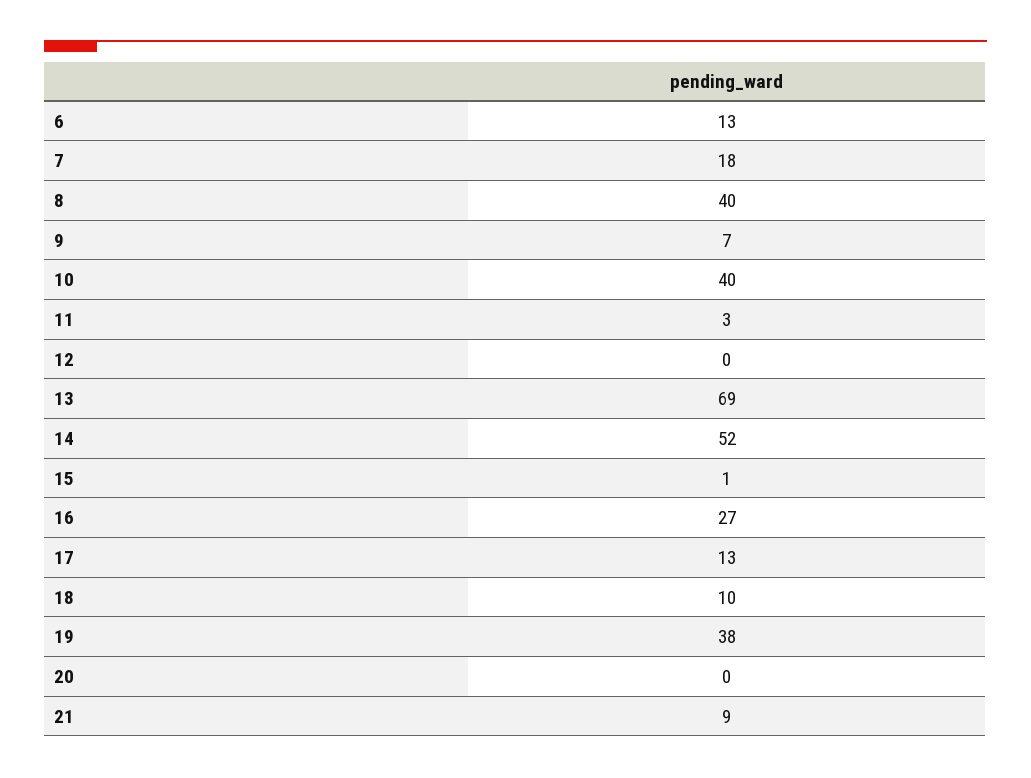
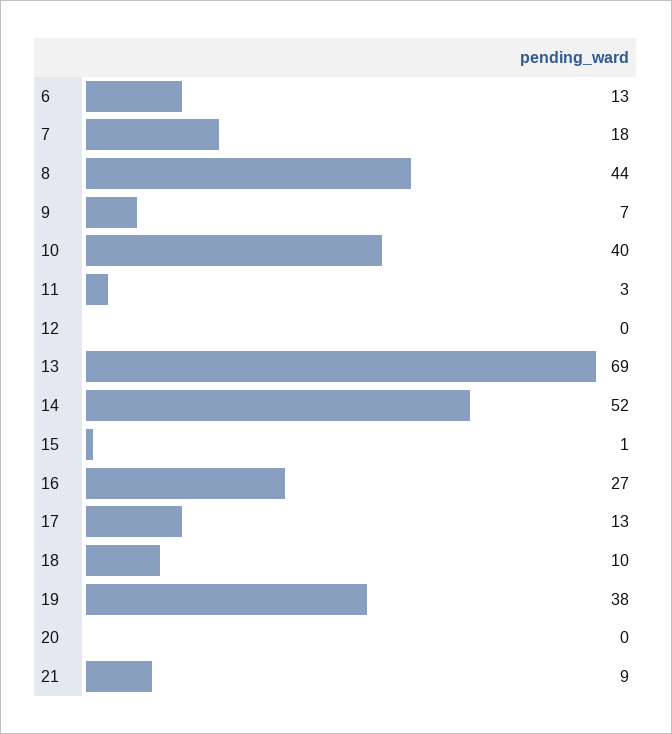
8: 40 -> 44

